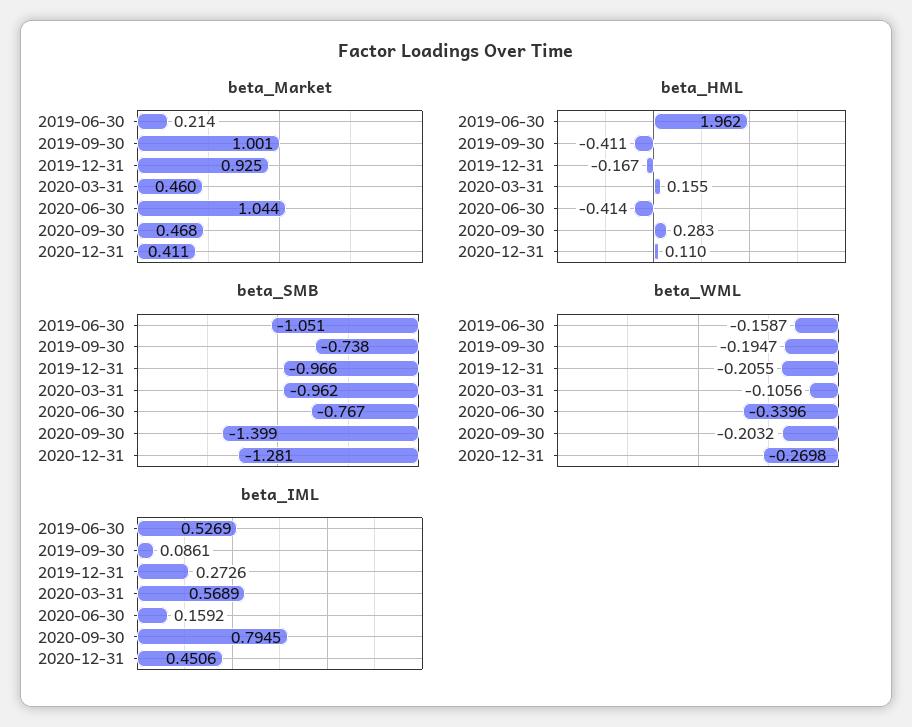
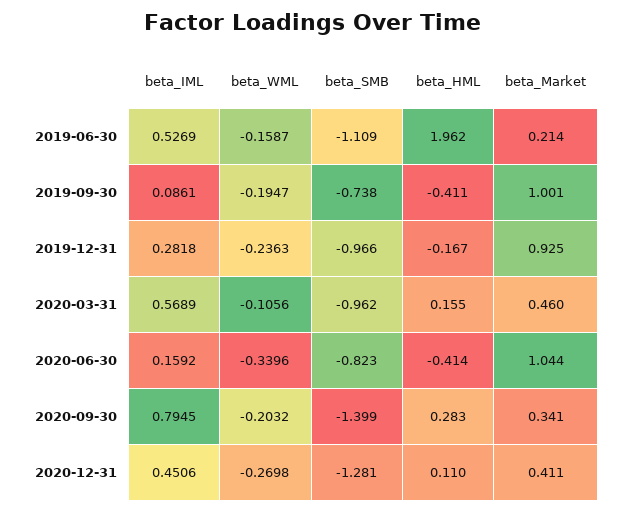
beta_Market, 2020-09-30: 0.468 -> 0.341
beta_SMB, 2019-06-30: -1.051 -> -1.109
beta_SMB, 2020-06-30: -0.767 -> -0.823
beta_WML, 2019-12-31: -0.2055 -> -0.2363
beta_IML, 2019-12-31: 0.2726 -> 0.2818

